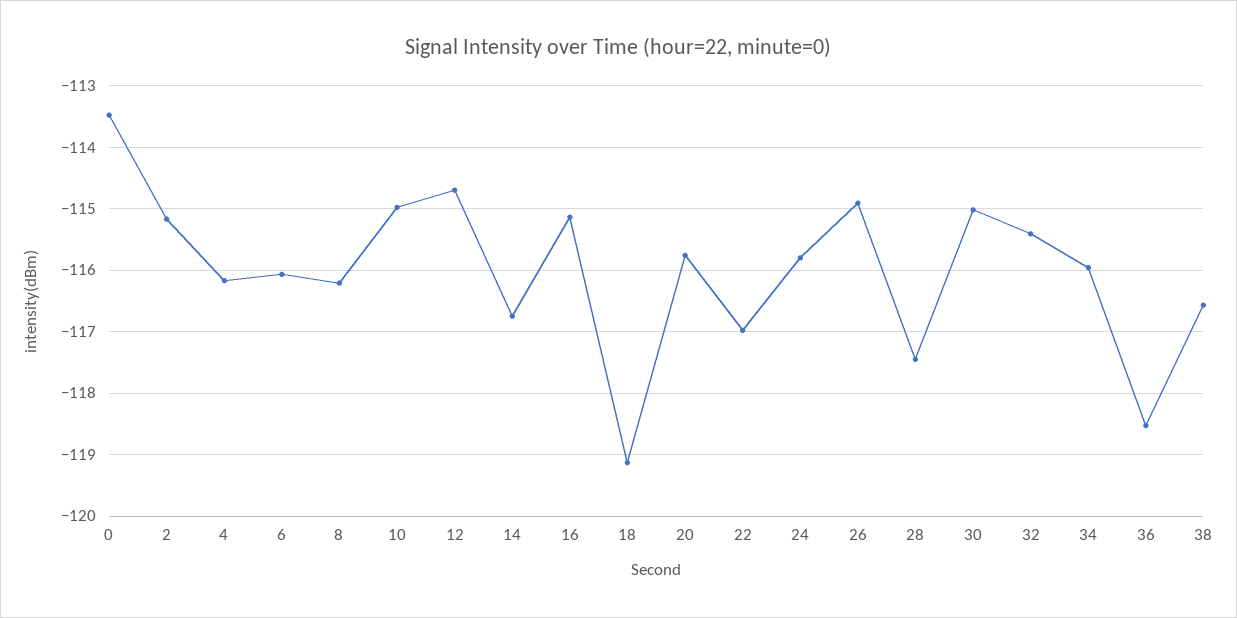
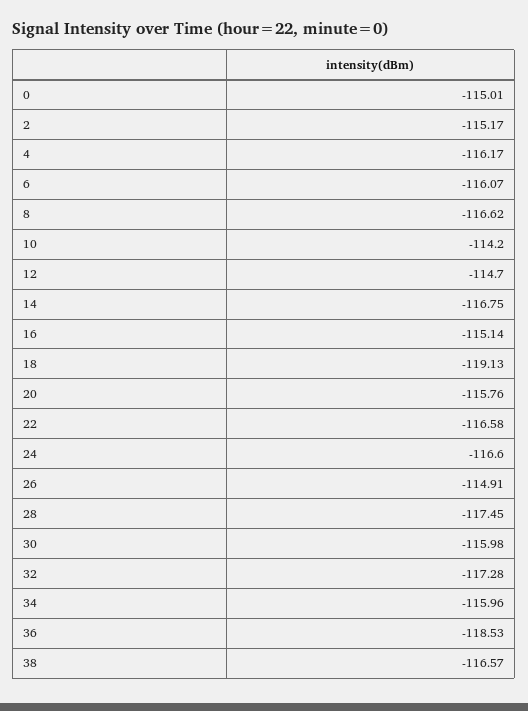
0: -113.5 -> -115.01
8: -116.2 -> -116.62
10: -115 -> -114.2
22: -117 -> -116.58
24: -115.8 -> -116.6
30: -115 -> -115.98
32: -115.4 -> -117.28

